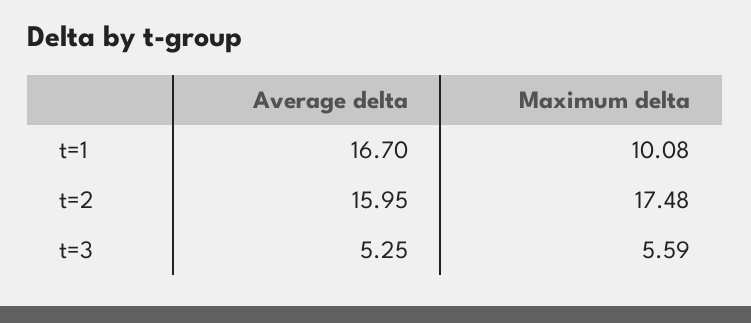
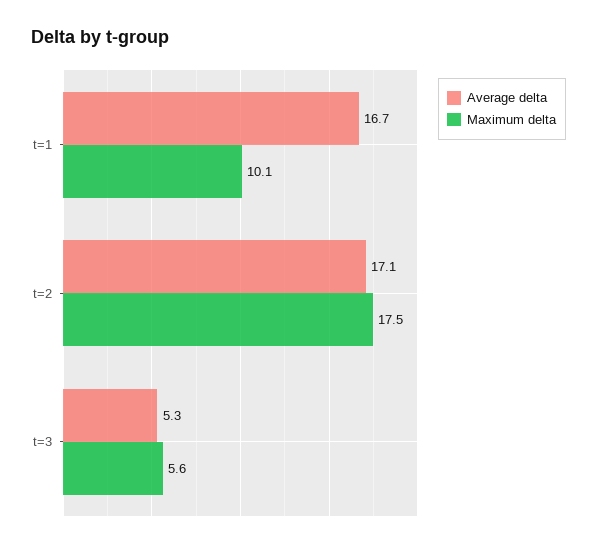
Average delta, t=2: 15.95 -> 17.1

